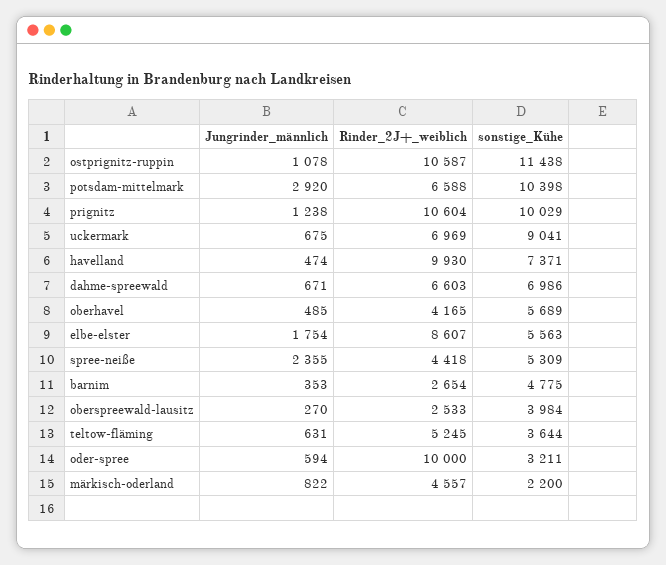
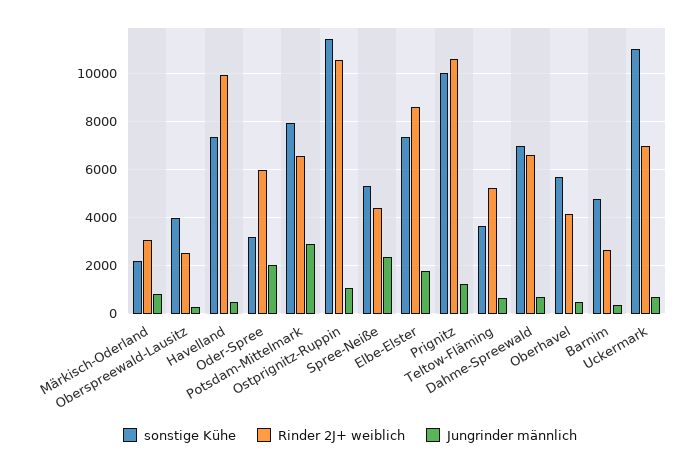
sonstige_Kühe, potsdam-mittelmark: 10398 -> 8000
sonstige_Kühe, uckermark: 9041 -> 11000
sonstige_Kühe, elbe-elster: 5563 -> 7500
Jungrinder_männlich, oder-spree: 594 -> 2000
Rinder_2J+_weiblich, oder-spree: 10000 -> 6000
Rinder_2J+_weiblich, märkisch-oderland: 4557 -> 3000

